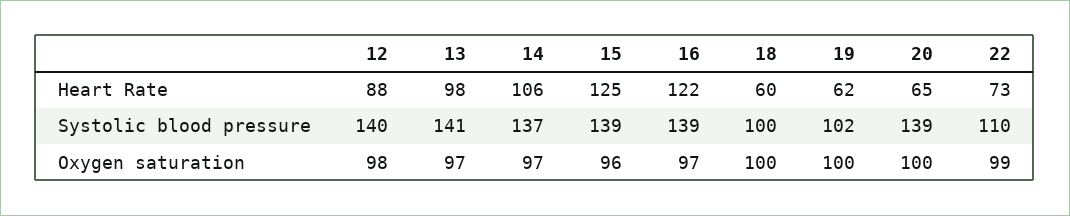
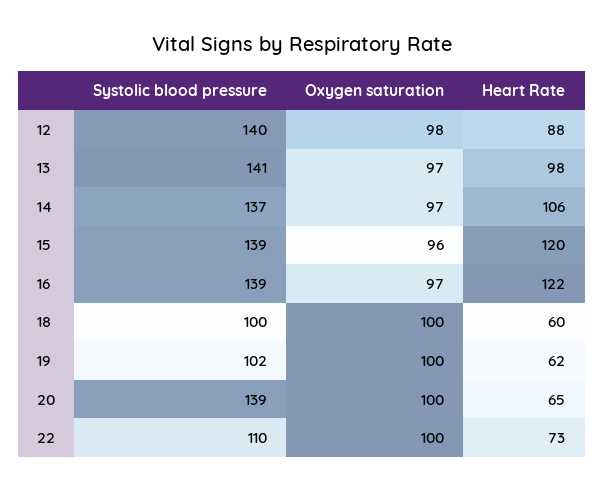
15, Heart Rate: 125 -> 120
22, Oxygen saturation: 99 -> 100

